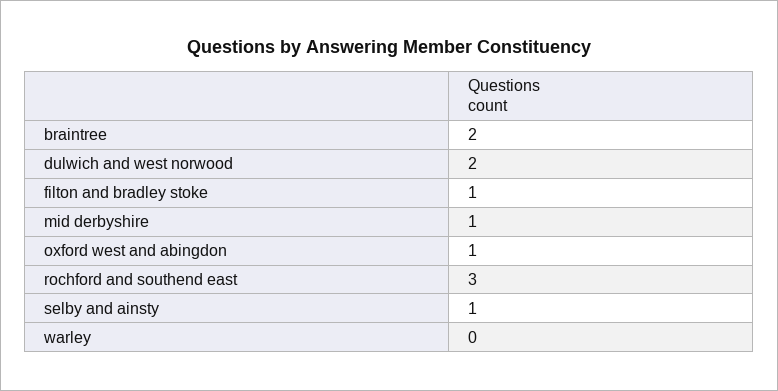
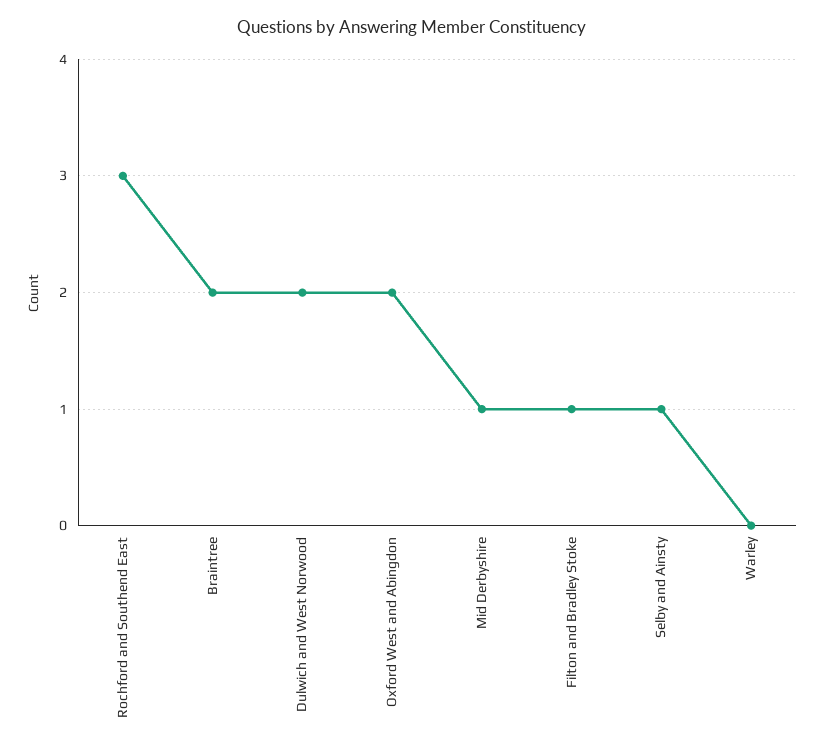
oxford west and abingdon: 1 -> 2

